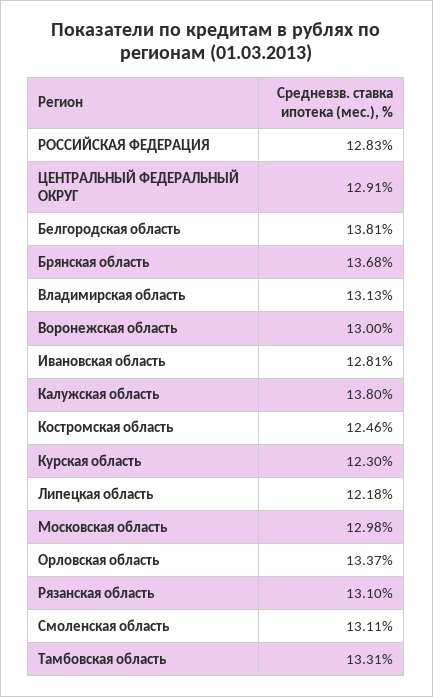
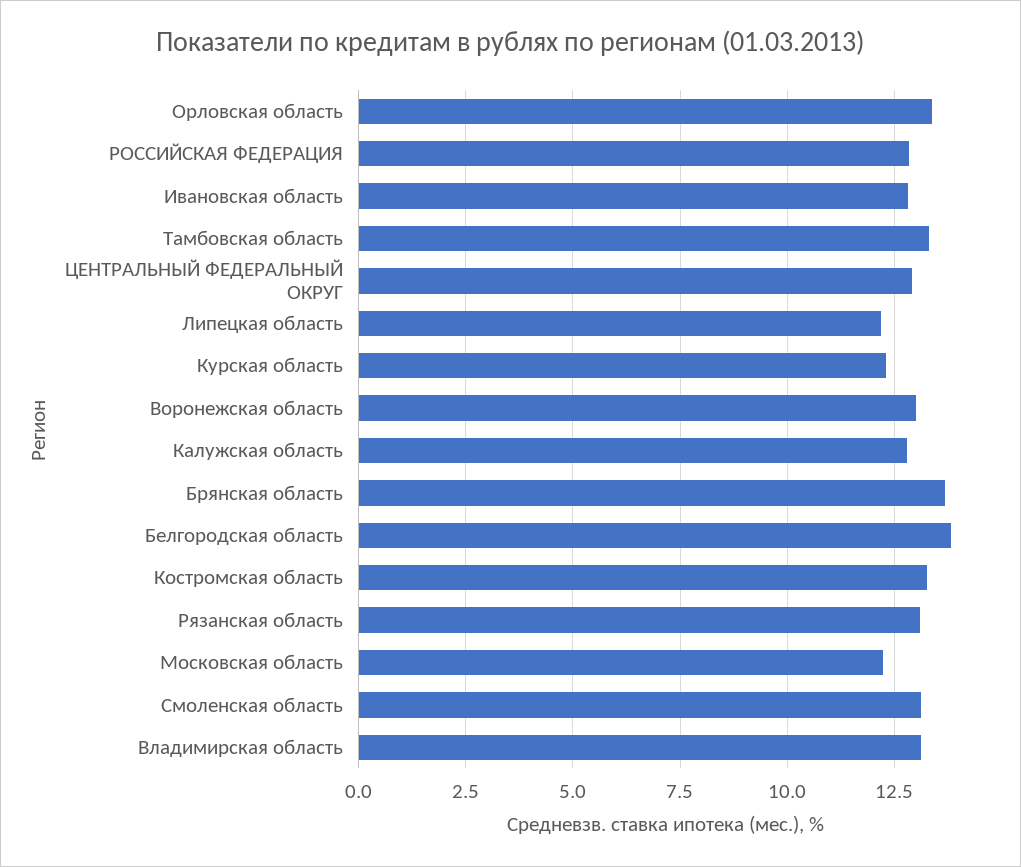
Калужская область: 13.8 -> 12.75
Костромская область: 12.46 -> 13.25
Московская область: 12.98 -> 12.25

